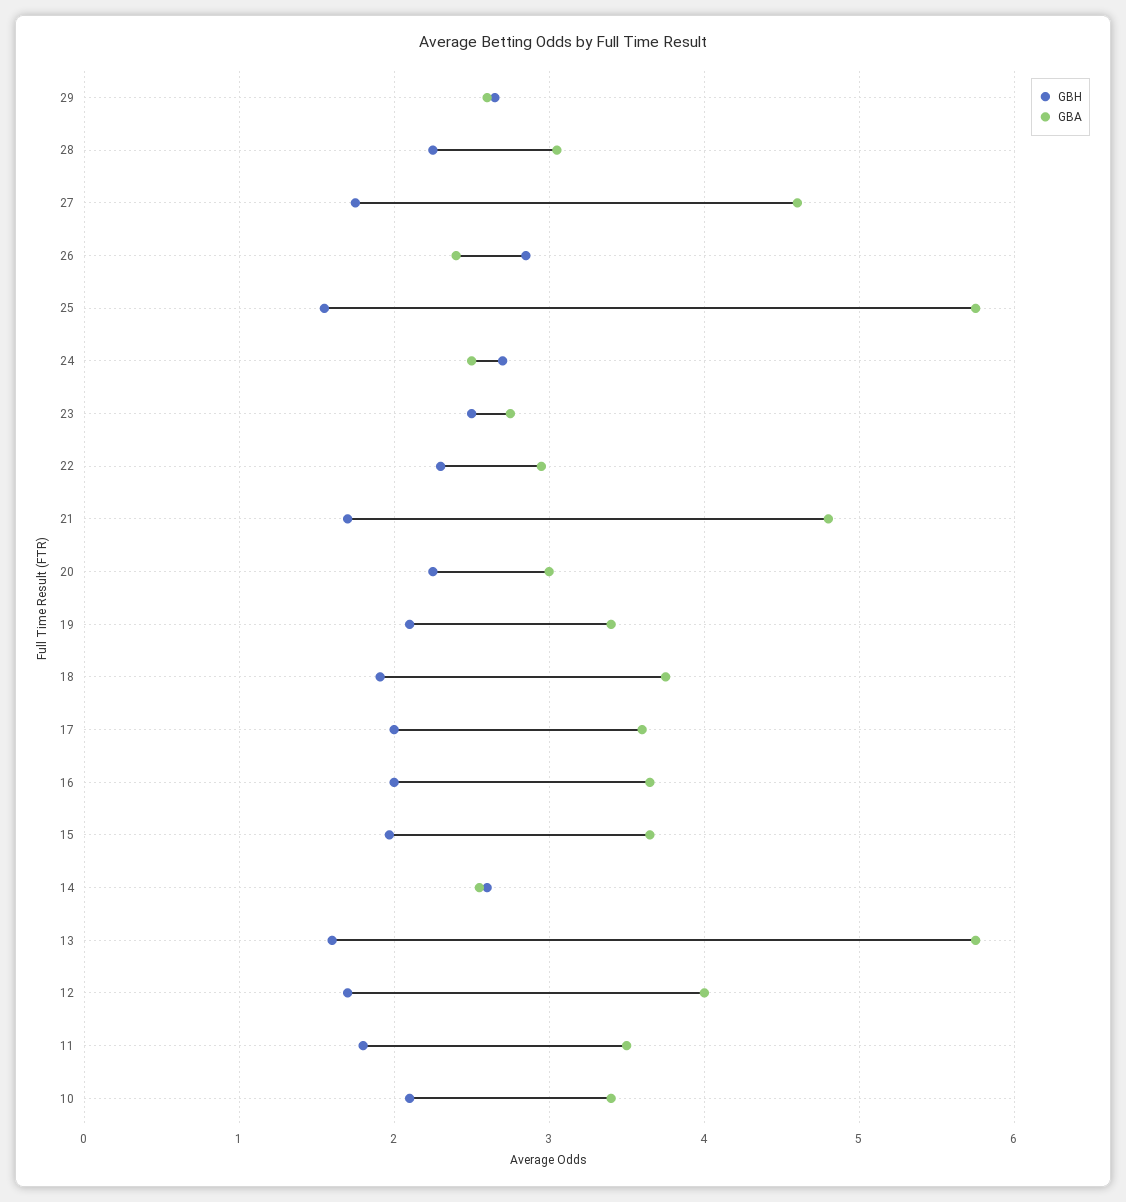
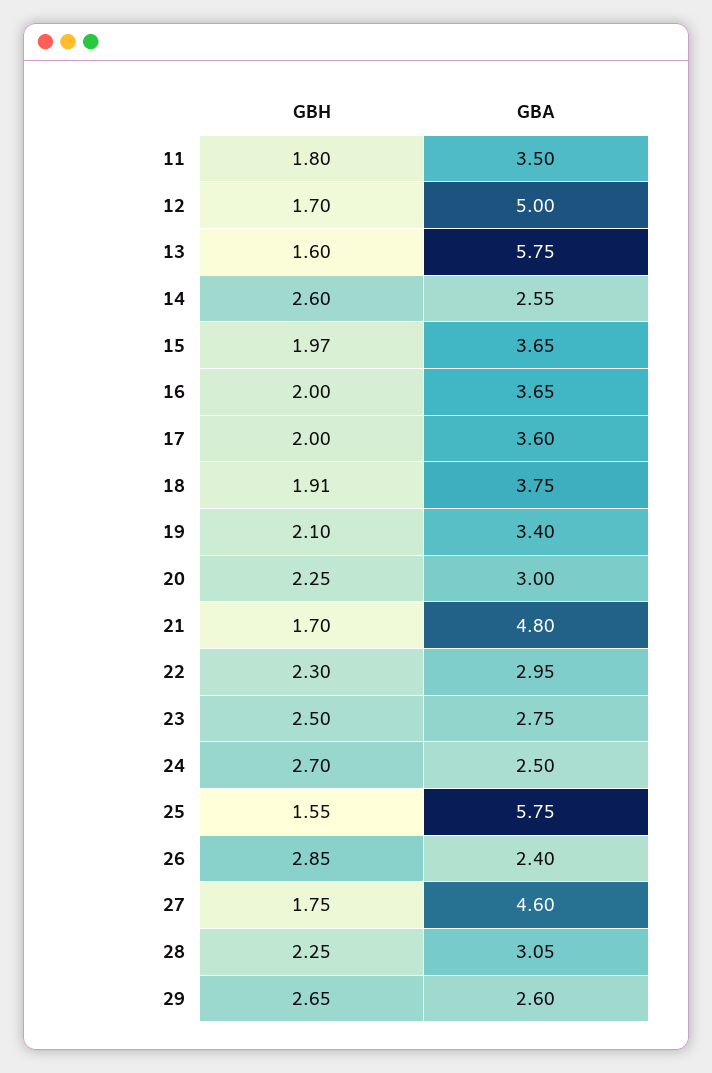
GBA, 12: 4 -> 5
GBH, 10: 2.1 -> none
GBA, 10: 3.4 -> none

